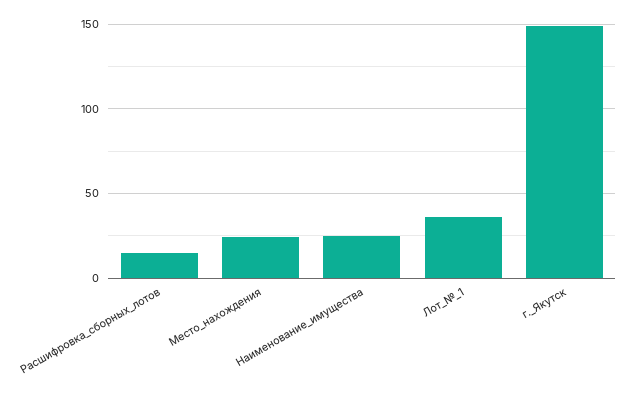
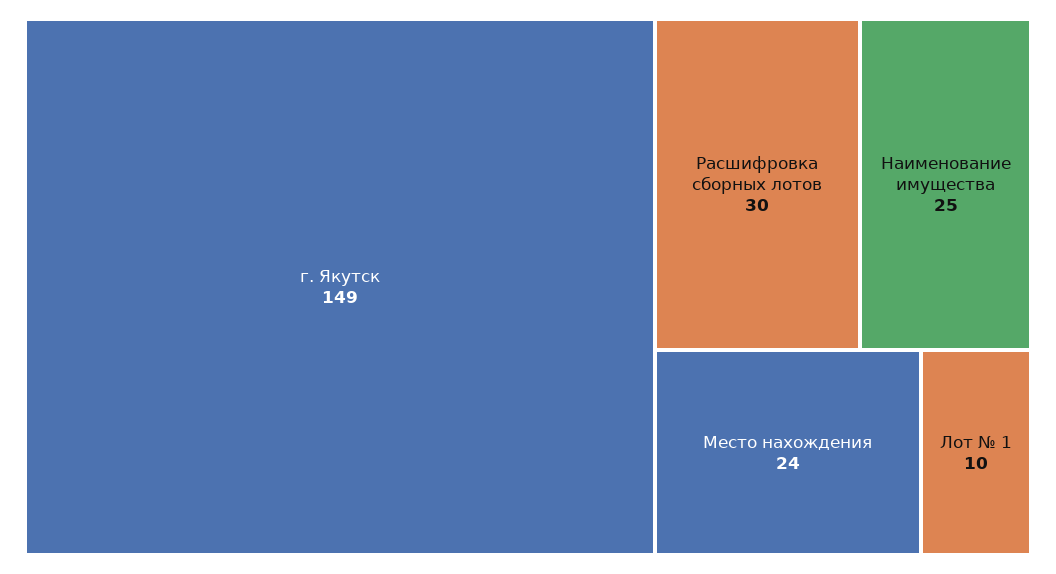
Расшифровка_сборных_лотов: 15 -> 30
Лот_№_1: 35 -> 10

